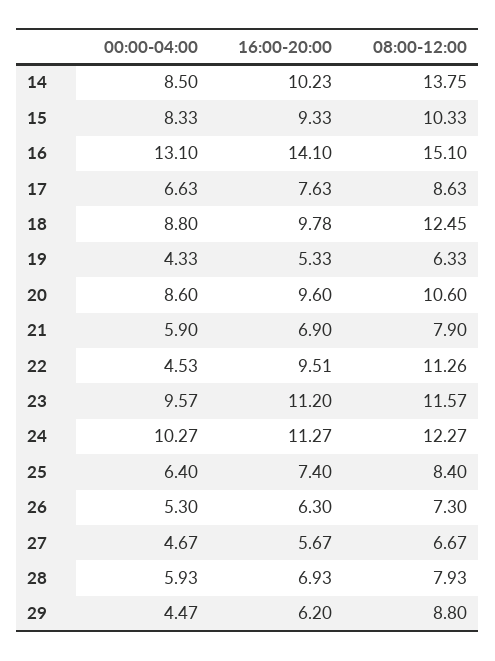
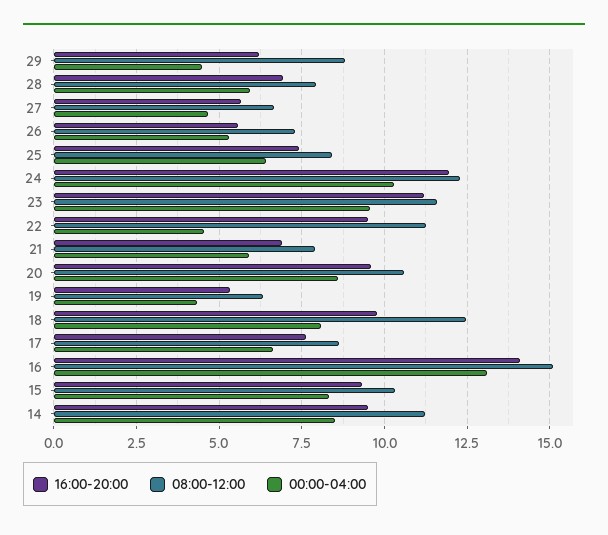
16:00-20:00, 14: 10.23 -> 9.5
08:00-12:00, 14: 13.75 -> 11.25
00:00-04:00, 18: 8.8 -> 8
16:00-20:00, 24: 11.27 -> 12
16:00-20:00, 26: 6.3 -> 5.5

